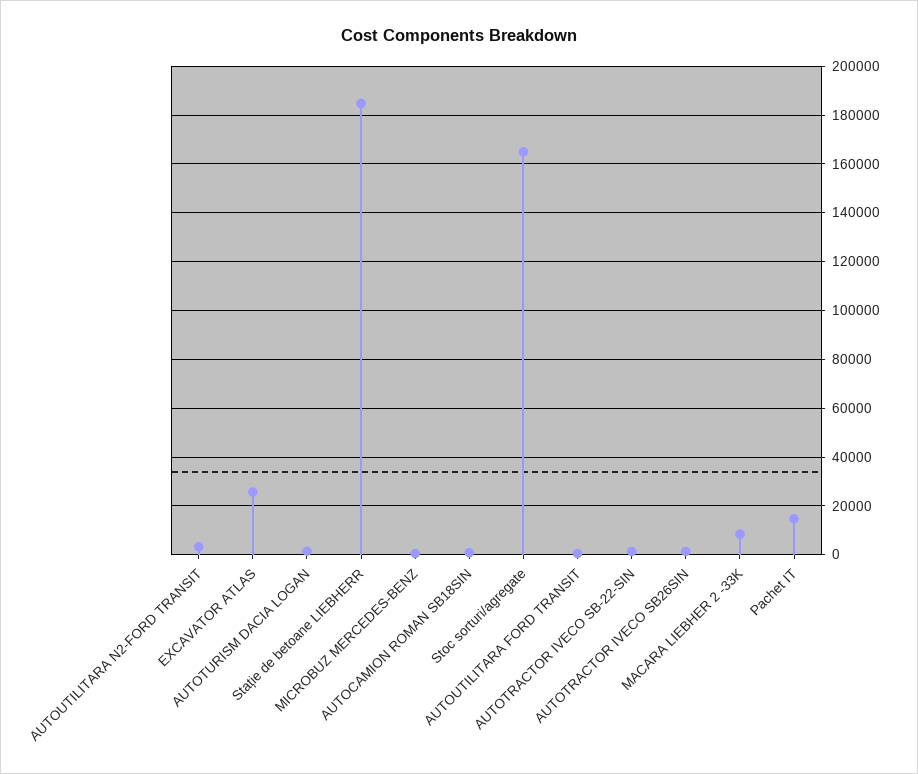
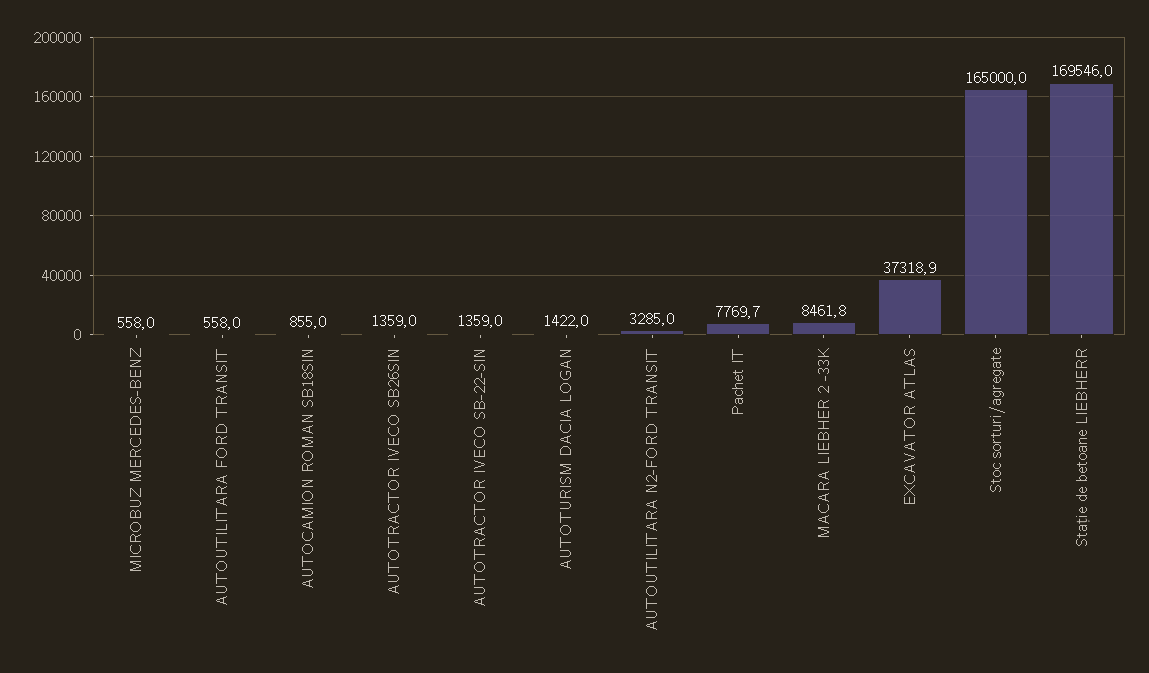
EXCAVATOR ATLAS: 25000 -> 37318.9
Stație de betoane LIEBHERR: 185000 -> 169546
Pachet IT: 15000 -> 7769.7

